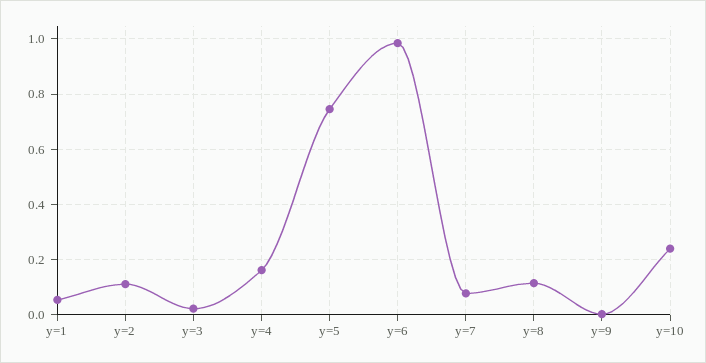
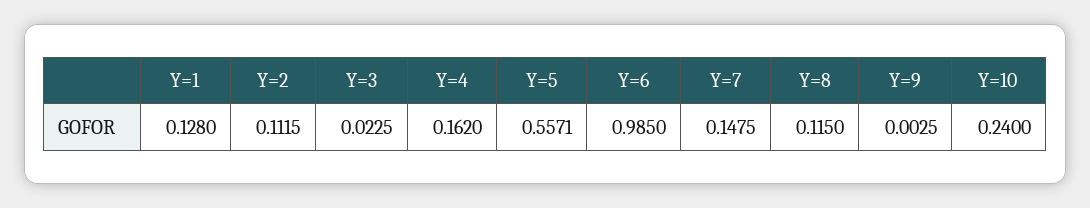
y=1: 0.05 -> 0.128
y=5: 0.75 -> 0.5571
y=7: 0.075 -> 0.1475

